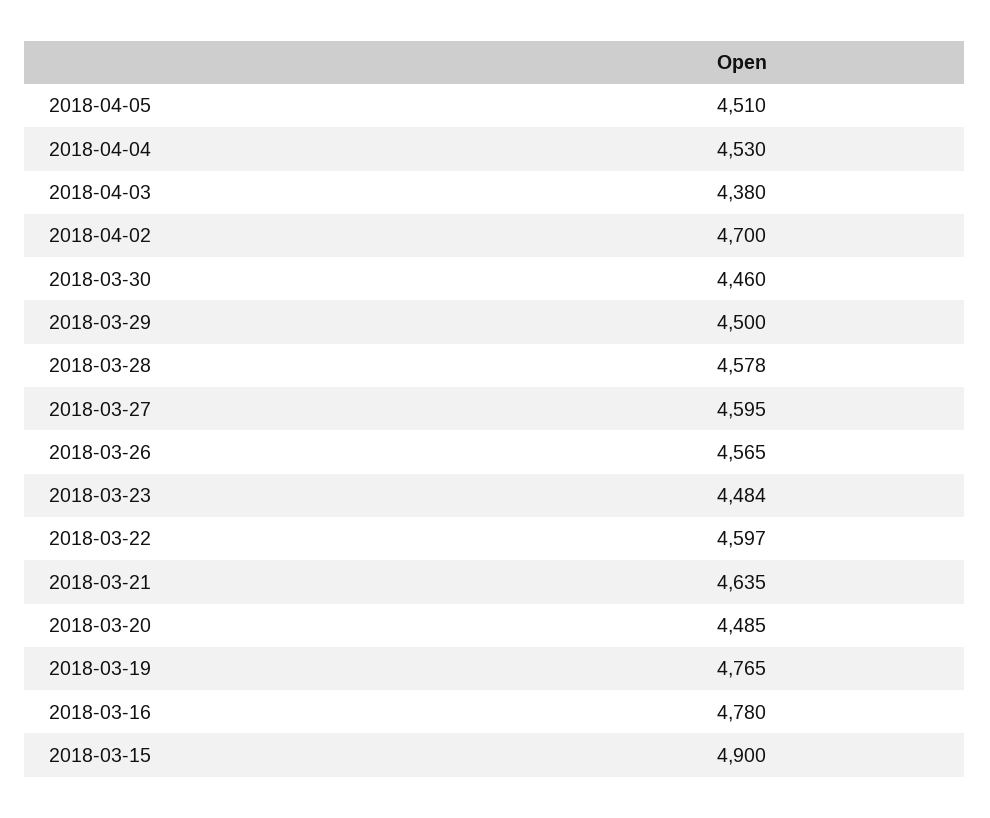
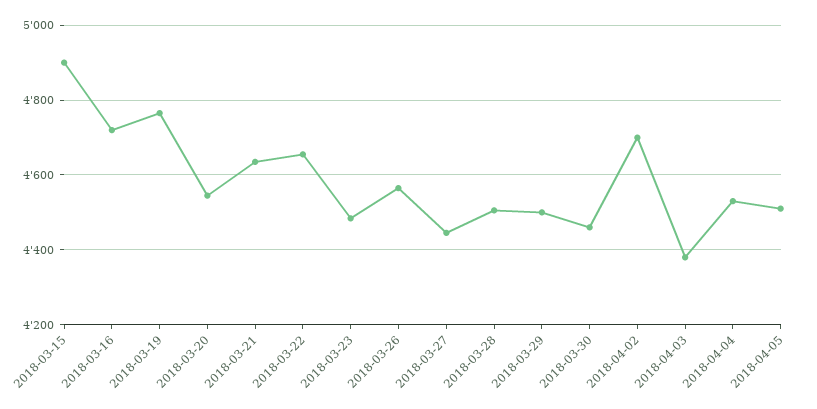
2018-03-28: 4578 -> 4500
2018-03-27: 4595 -> 4440
2018-03-22: 4597 -> 4660
2018-03-20: 4485 -> 4540
2018-03-16: 4780 -> 4720

